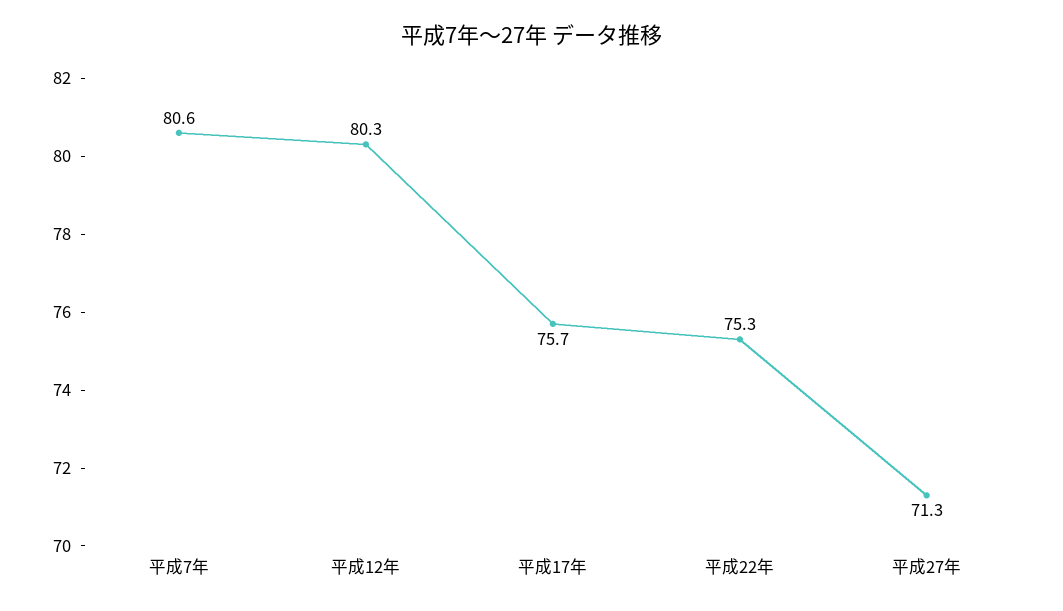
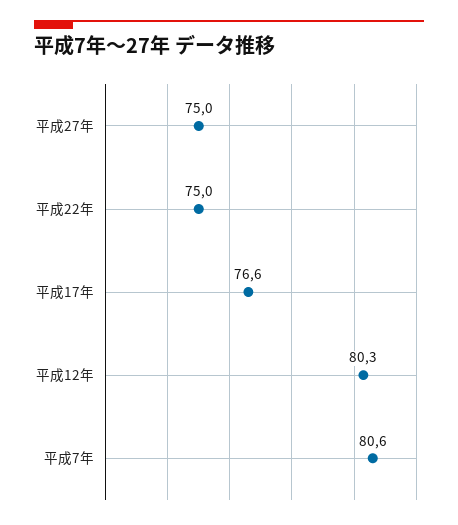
平成17年: 75.7 -> 76.6
平成22年: 75.3 -> 75
平成27年: 71.3 -> 75

